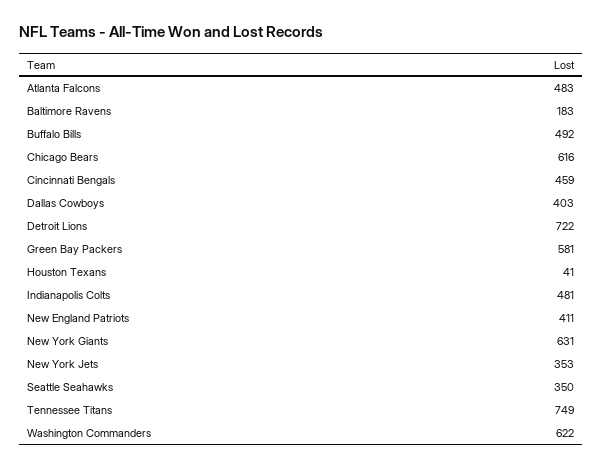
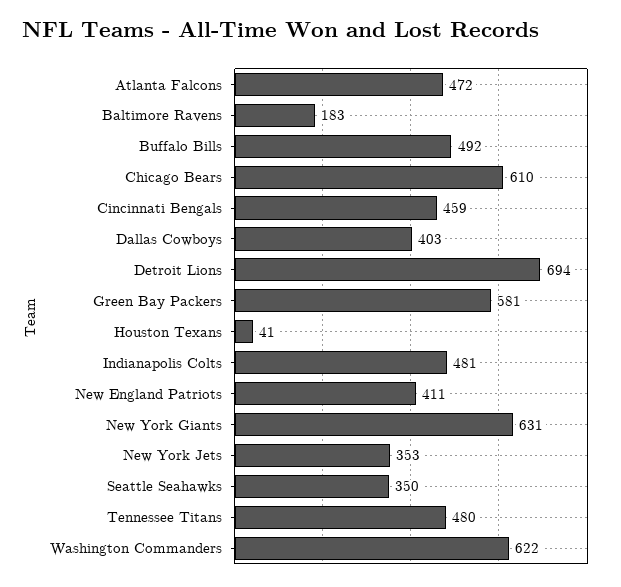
Atlanta Falcons: 483 -> 472
Chicago Bears: 616 -> 610
Detroit Lions: 722 -> 694
Tennessee Titans: 749 -> 480

